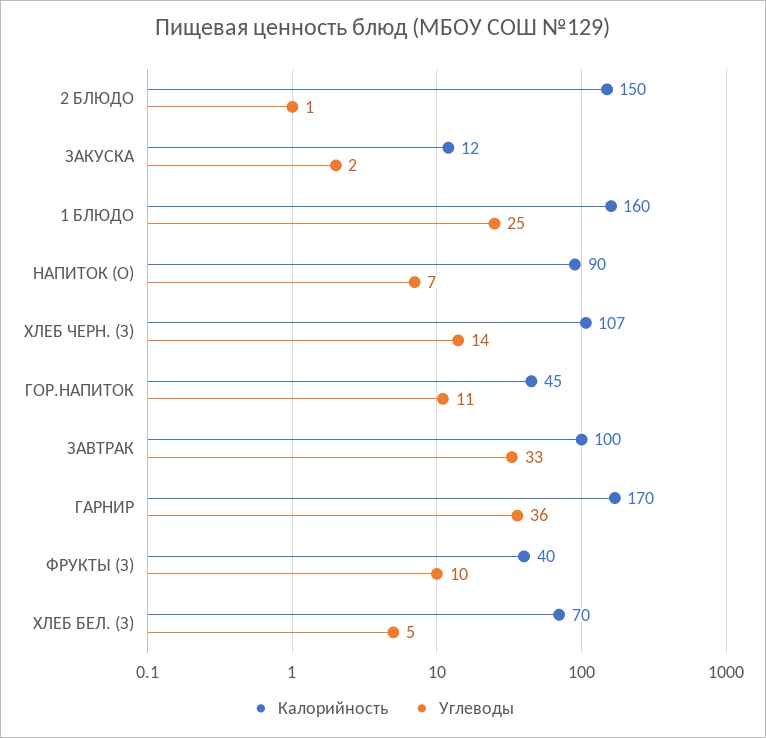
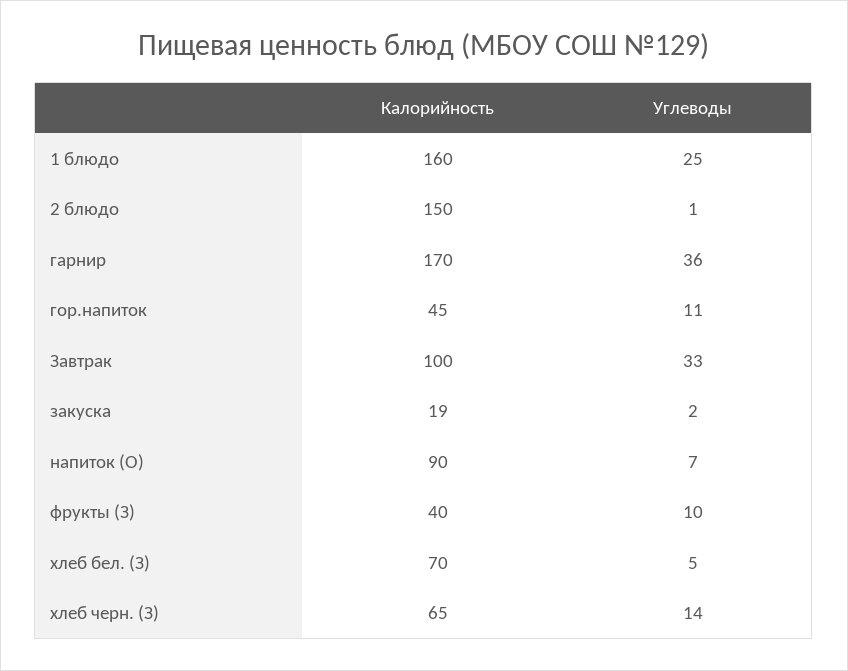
Калорийность, ЗАКУСКА: 12 -> 19
Калорийность, ХЛЕБ ЧЕРН. (З): 107 -> 65

